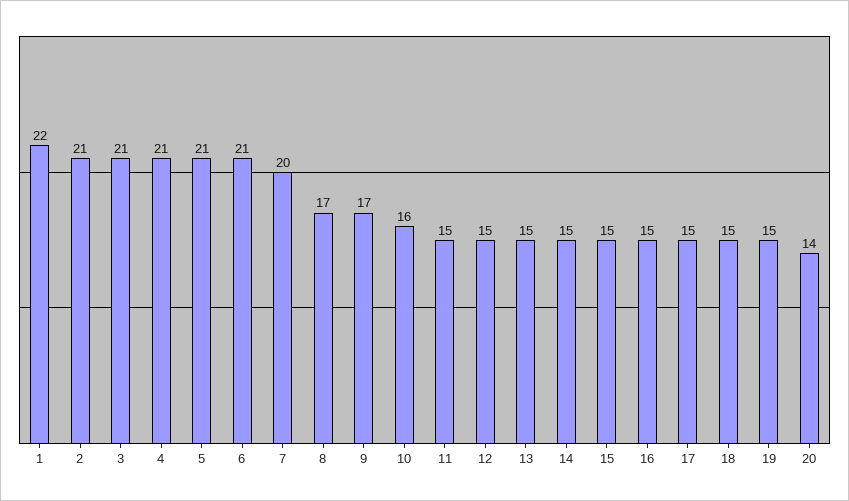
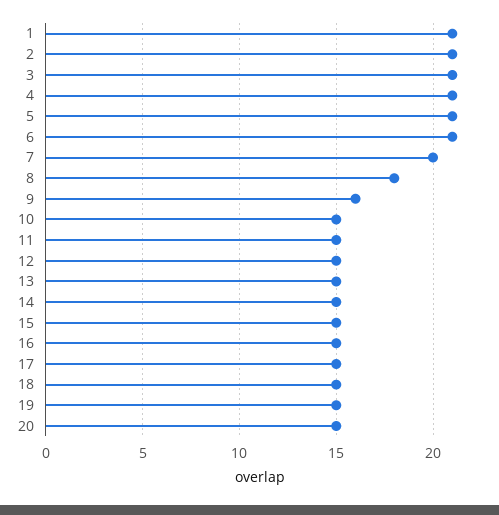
1: 22 -> 21
8: 17 -> 18
9: 17 -> 16
10: 16 -> 15
20: 14 -> 15

